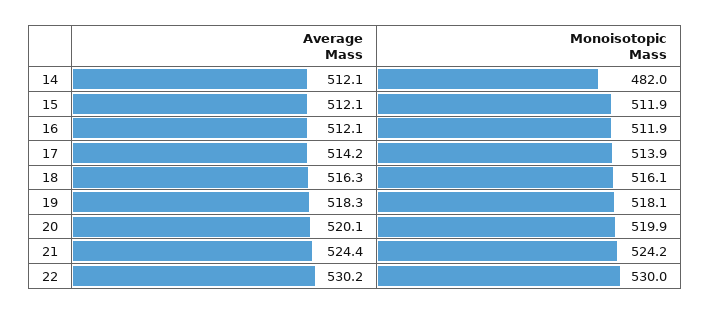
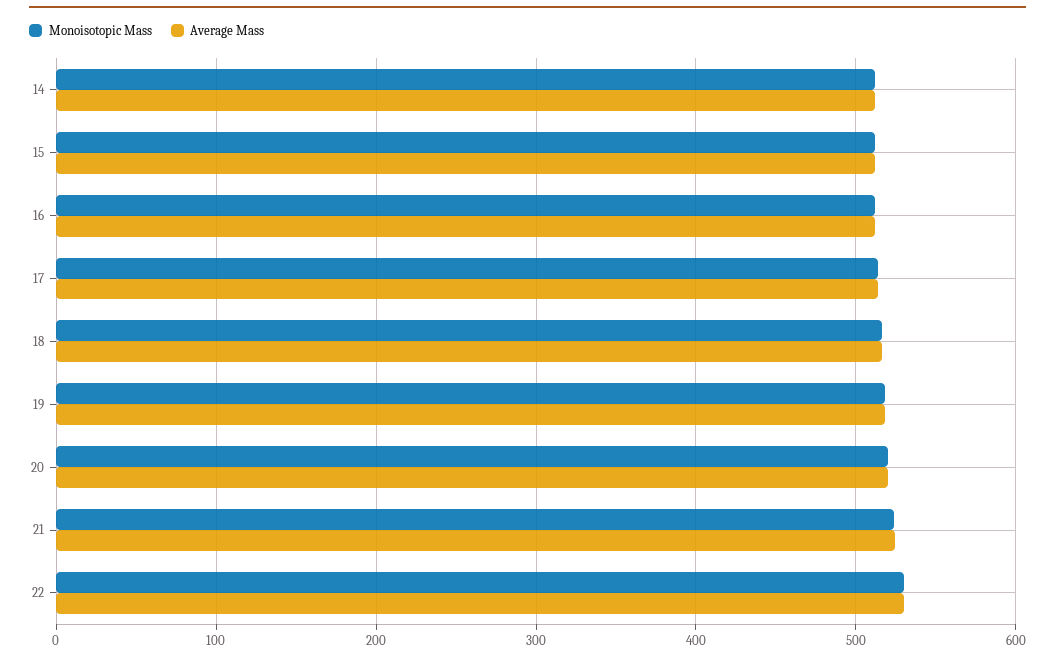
Monoisotopic Mass, 14: 482 -> 510

